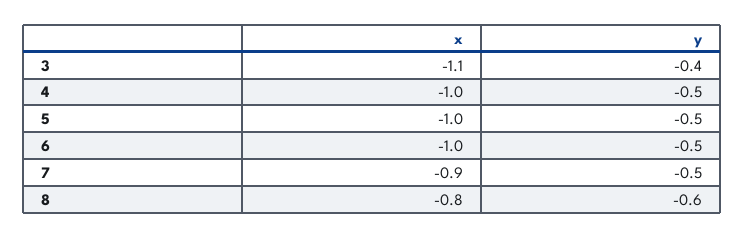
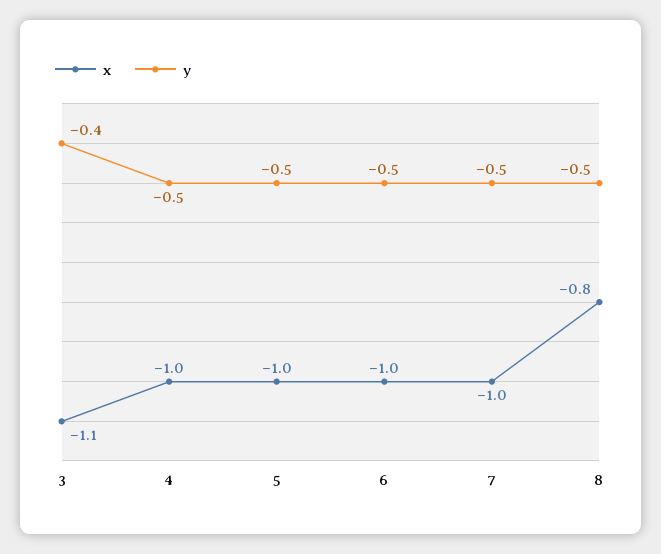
x, 7: -0.9 -> -1
y, 8: -0.6 -> -0.5

